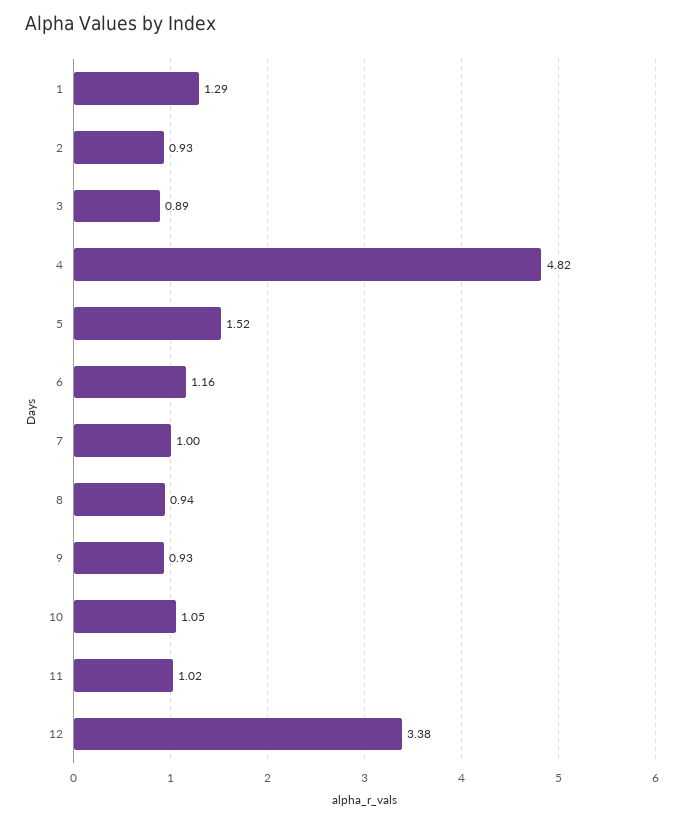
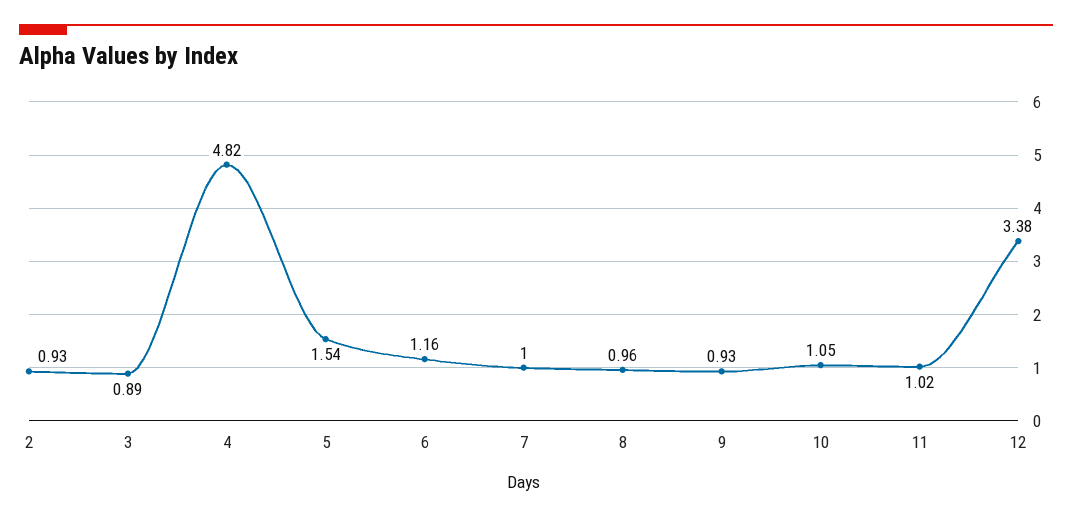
1: 1.29 -> none
5: 1.52 -> 1.54
8: 0.94 -> 0.96

